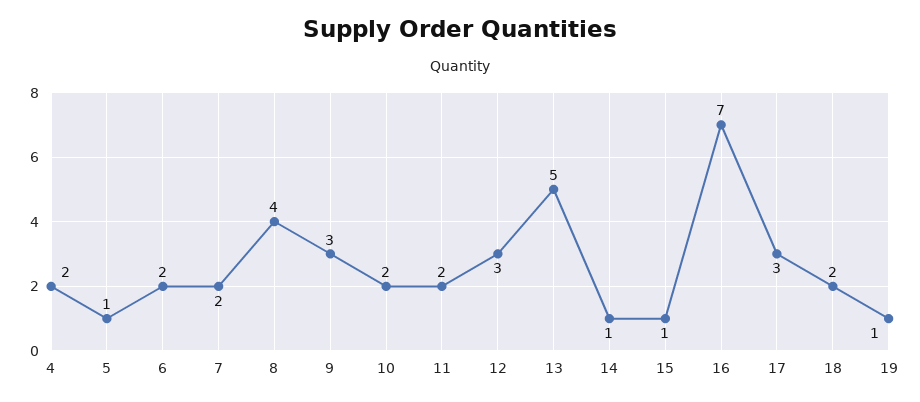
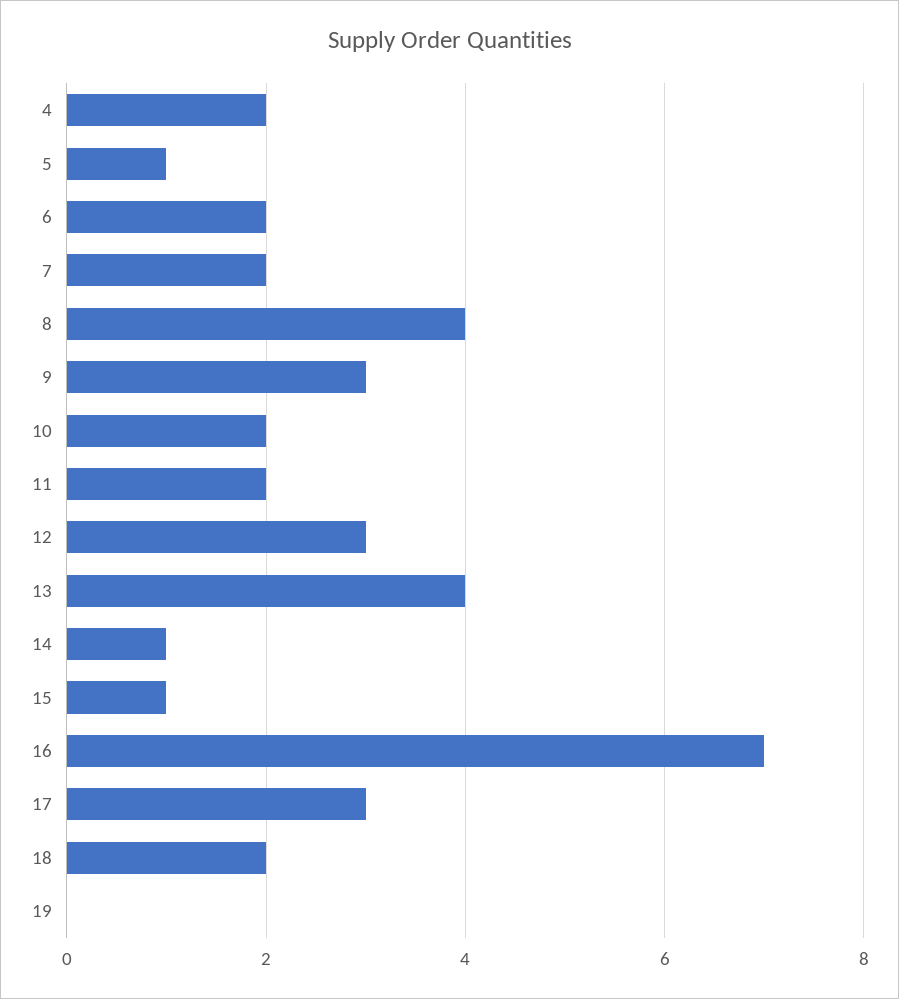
13: 5 -> 4
19: 1 -> 0

